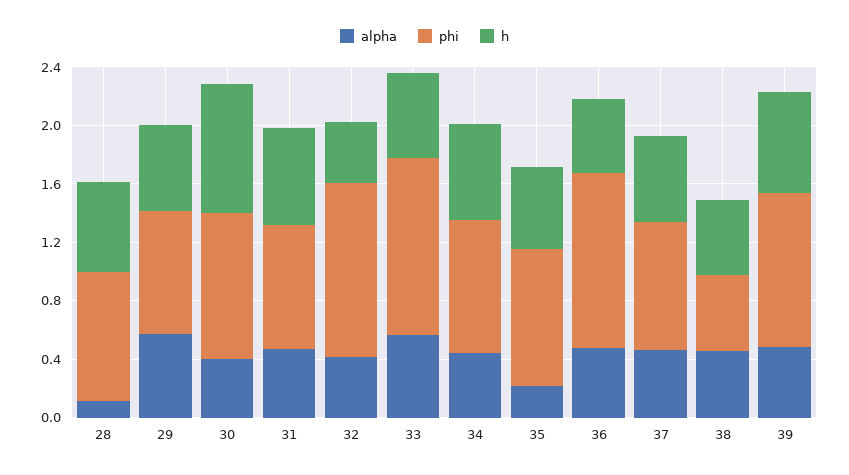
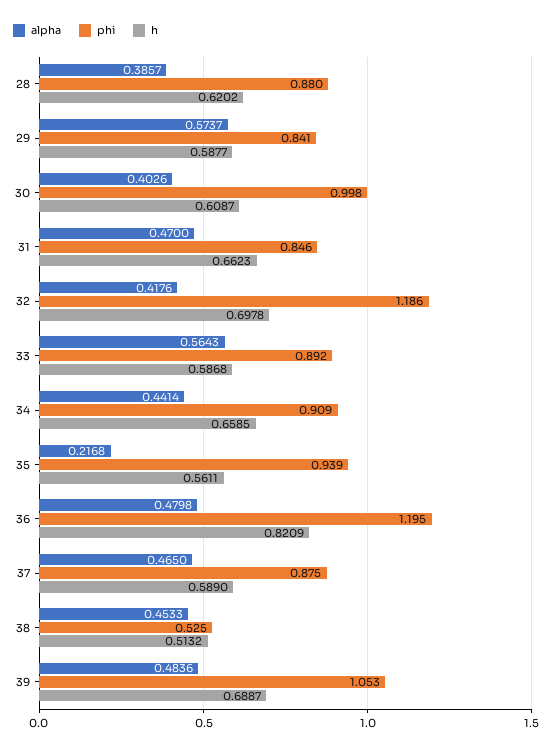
alpha, 28: 0.1 -> 0.3857
h, 30: 0.9 -> 0.6087
h, 32: 0.4 -> 0.6978
phi, 33: 1.2 -> 0.892
h, 36: 0.5 -> 0.8209

